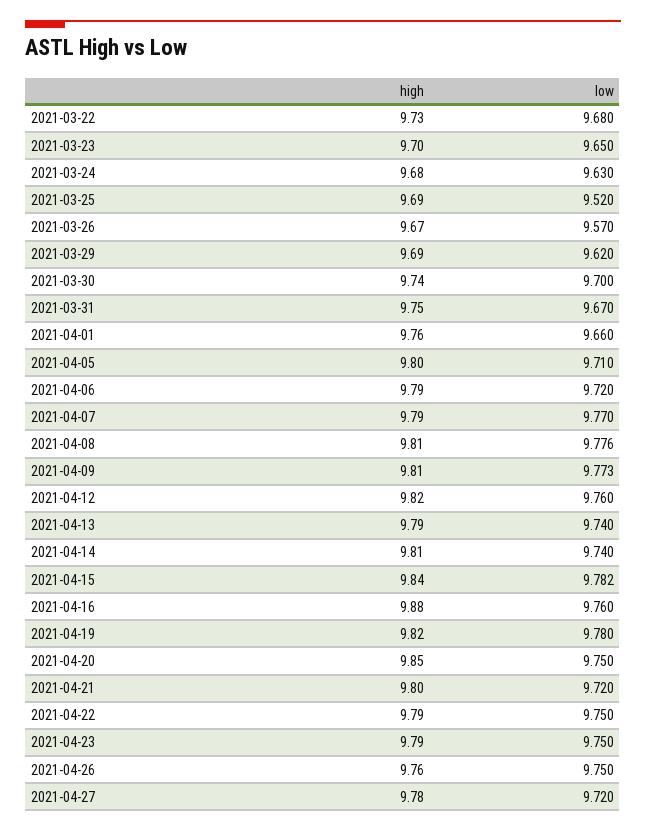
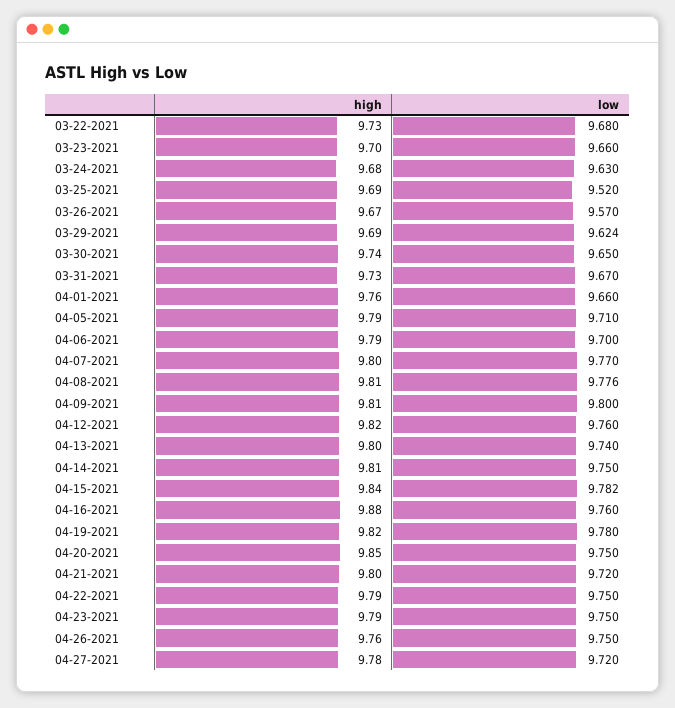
low, 2021-03-23: 9.65 -> 9.66
low, 2021-03-29: 9.62 -> 9.624
low, 2021-03-30: 9.7 -> 9.65
high, 2021-03-31: 9.75 -> 9.73
high, 2021-04-05: 9.8 -> 9.79
low, 2021-04-06: 9.72 -> 9.7
high, 2021-04-07: 9.79 -> 9.8
low, 2021-04-09: 9.773 -> 9.8
high, 2021-04-13: 9.79 -> 9.8
low, 2021-04-14: 9.74 -> 9.75

